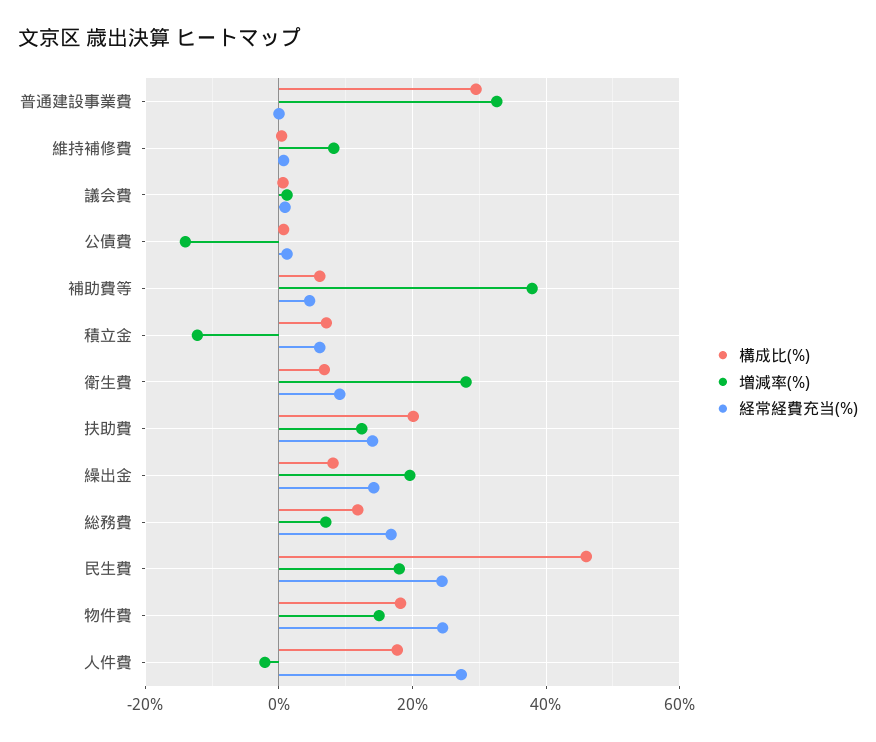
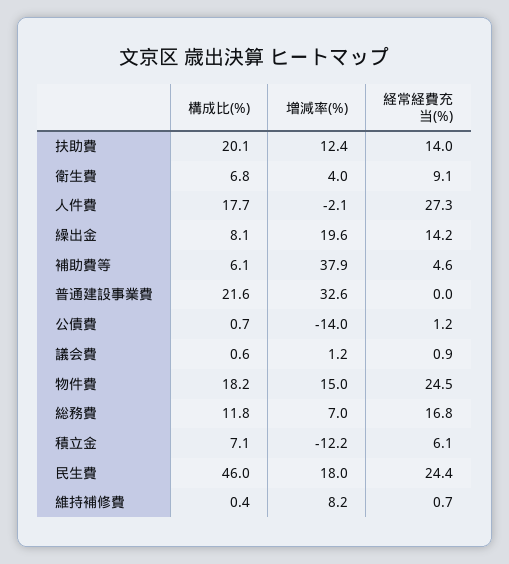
構成比(%), 普通建設事業費: 30 -> 21.6
増減率(%), 衛生費: 28 -> 4

